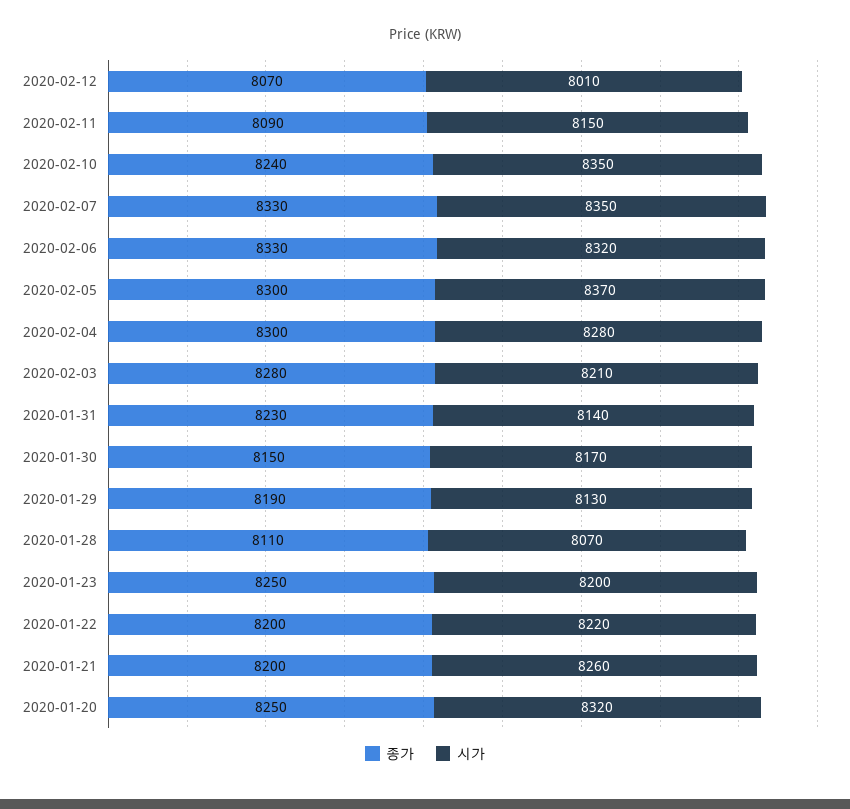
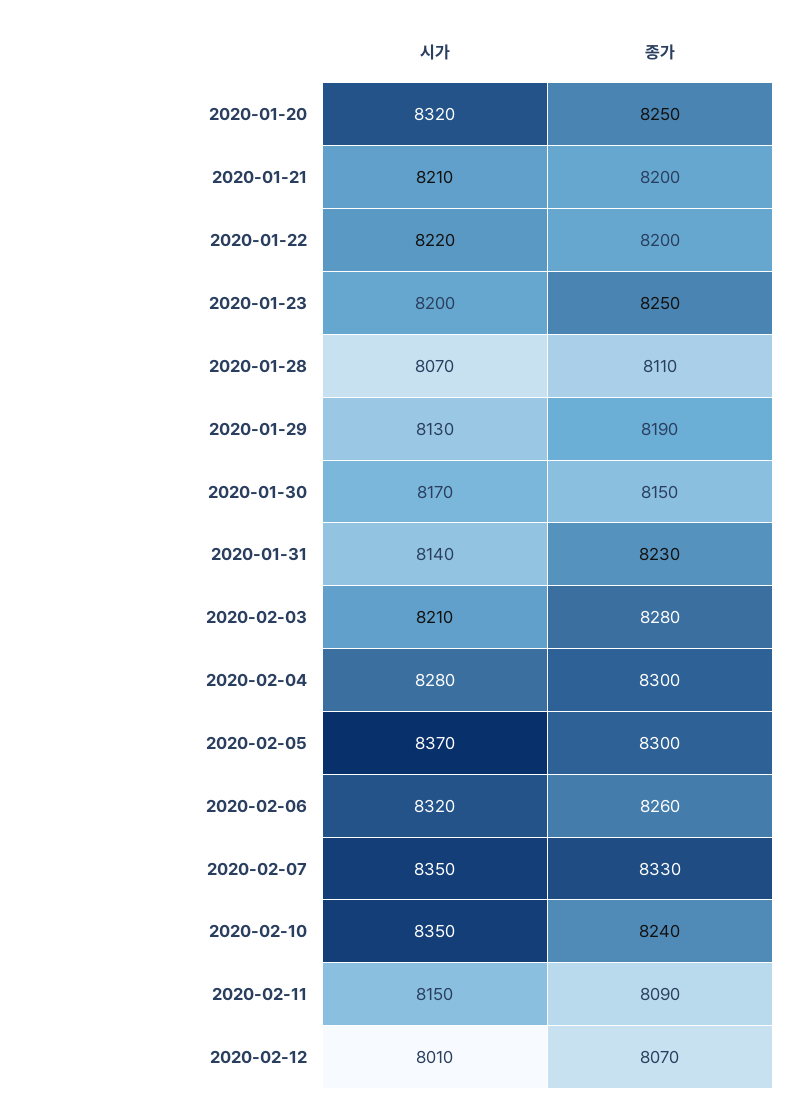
종가, 2020-02-06: 8330 -> 8260
시가, 2020-01-21: 8260 -> 8210

